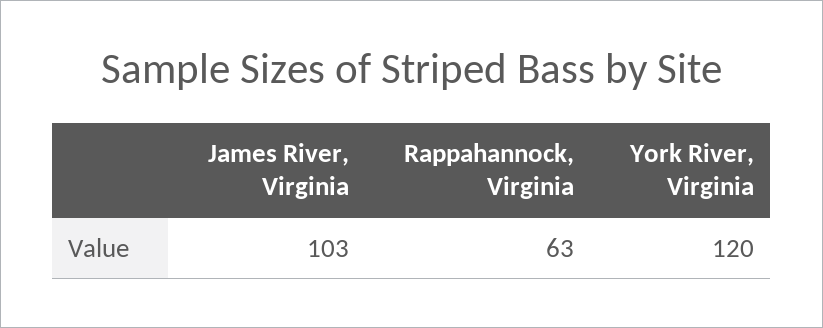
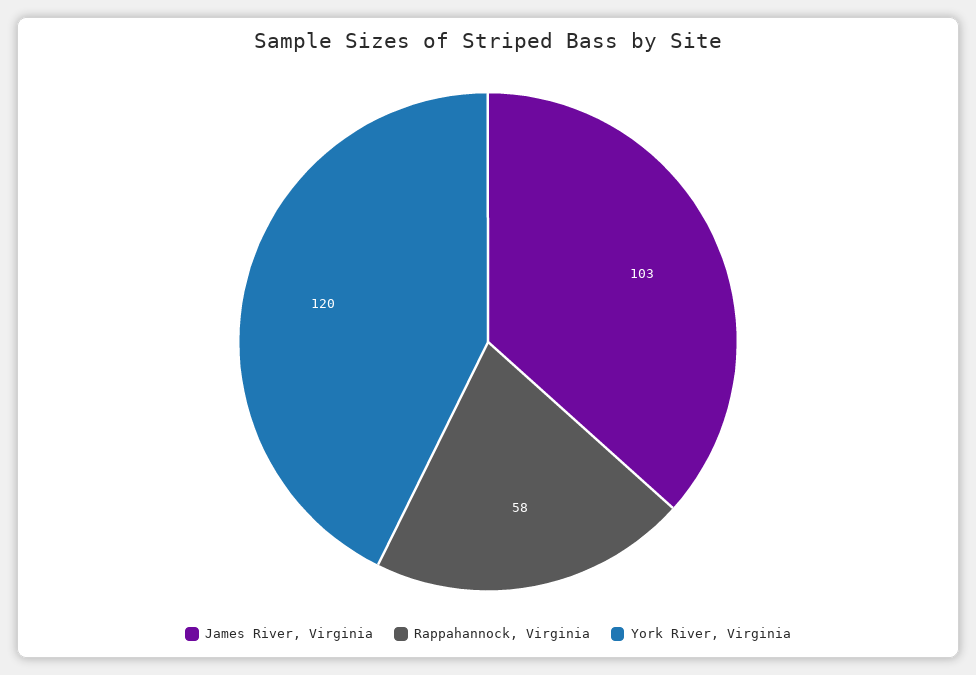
Rappahannock, Virginia: 63 -> 58

